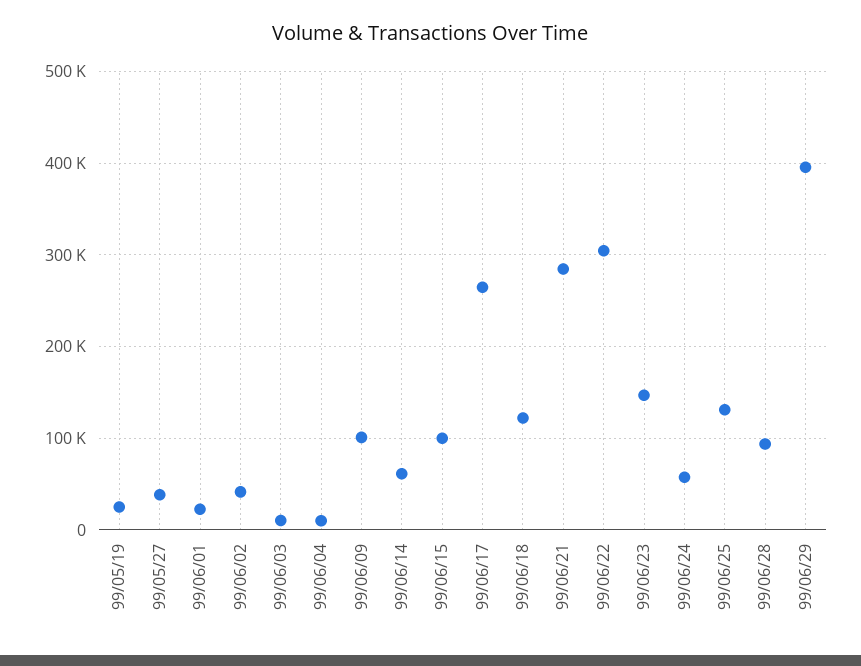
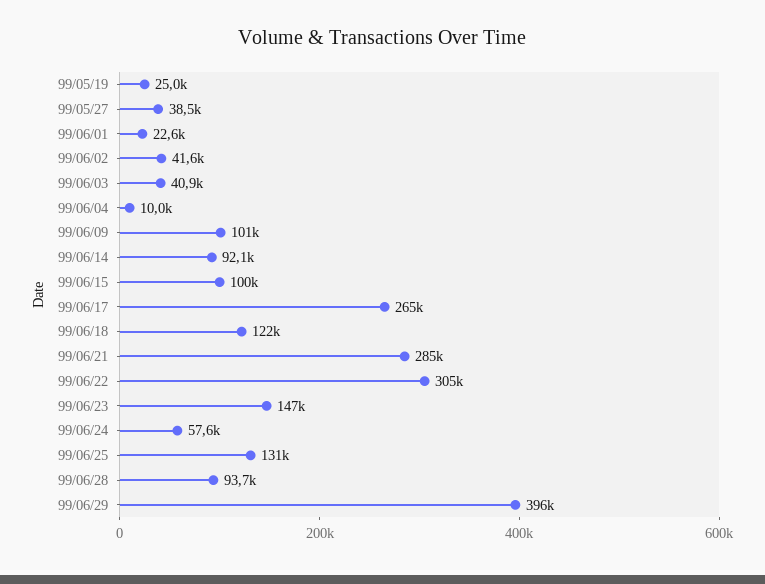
99/06/03: 10000 -> 40900
99/06/14: 60000 -> 92100

